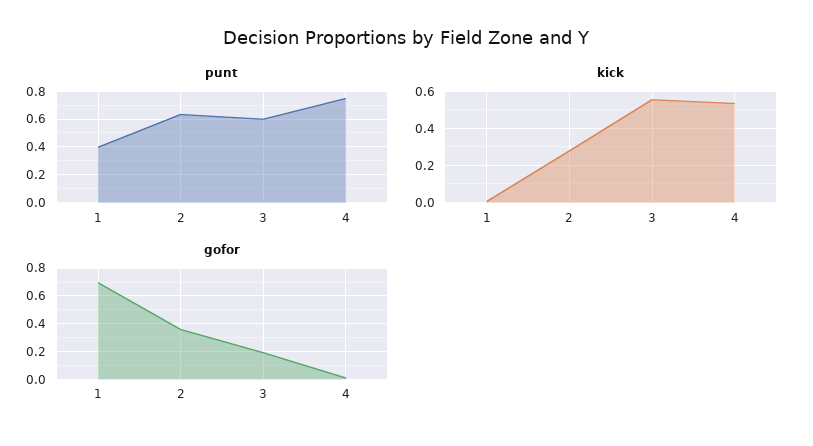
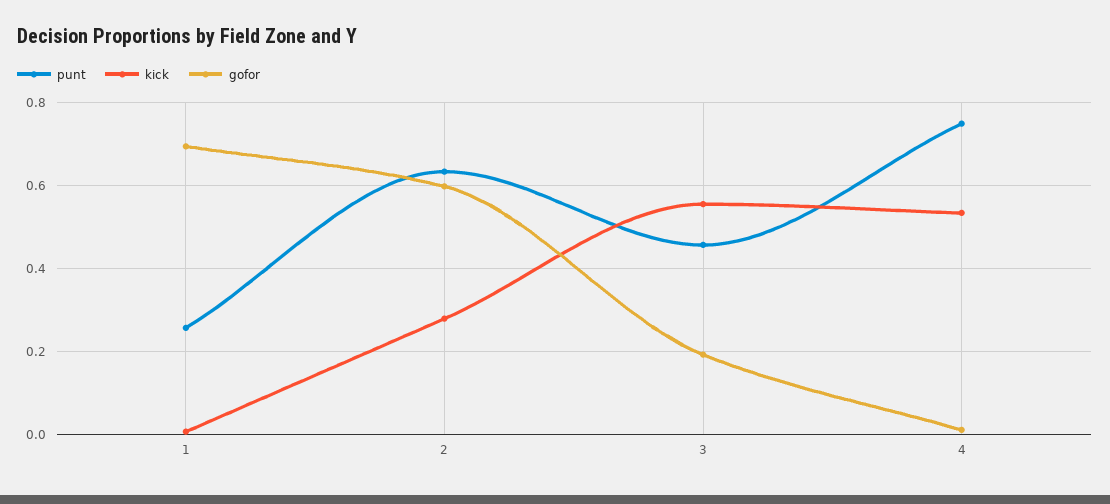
punt, 1: 0.4 -> 0.26
punt, 3: 0.6 -> 0.46
gofor, 2: 0.35 -> 0.6

